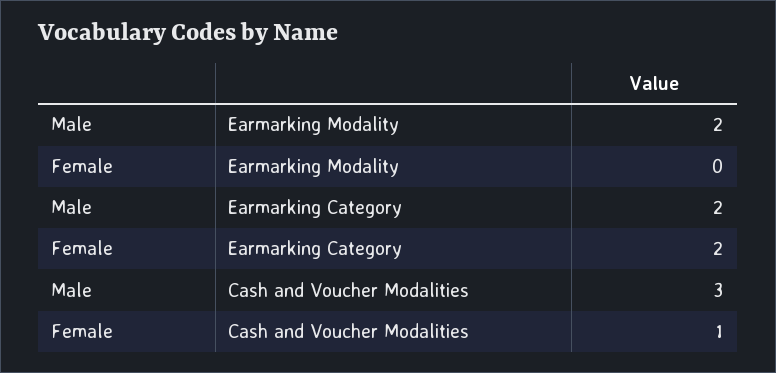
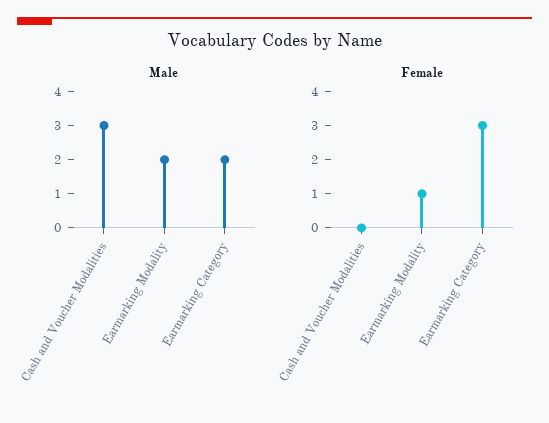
Female, Earmarking Modality: 0 -> 1
Female, Earmarking Category: 2 -> 3
Female, Cash and Voucher Modalities: 1 -> 0

